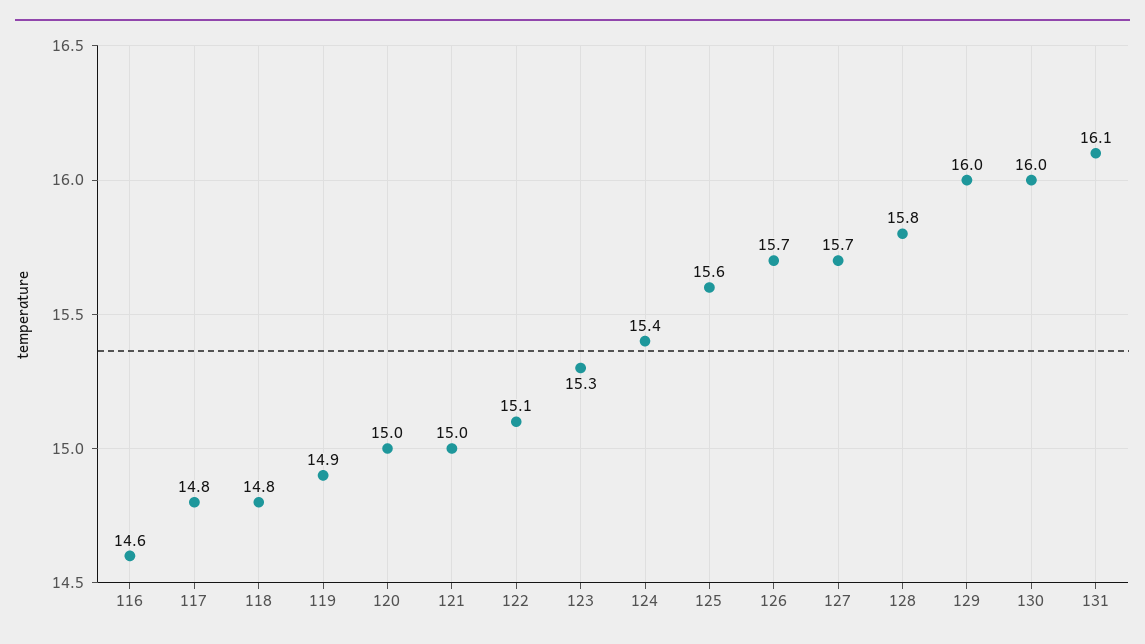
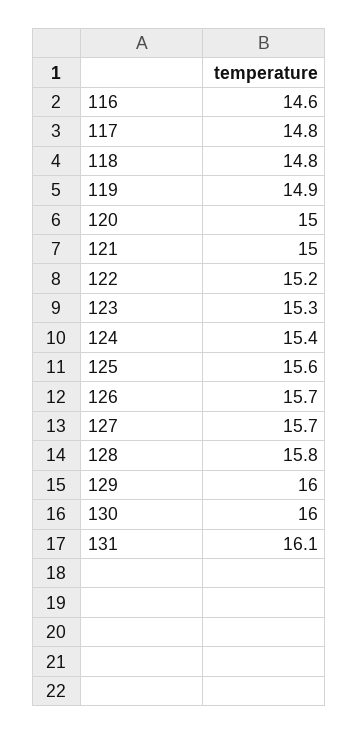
122: 15.1 -> 15.2

